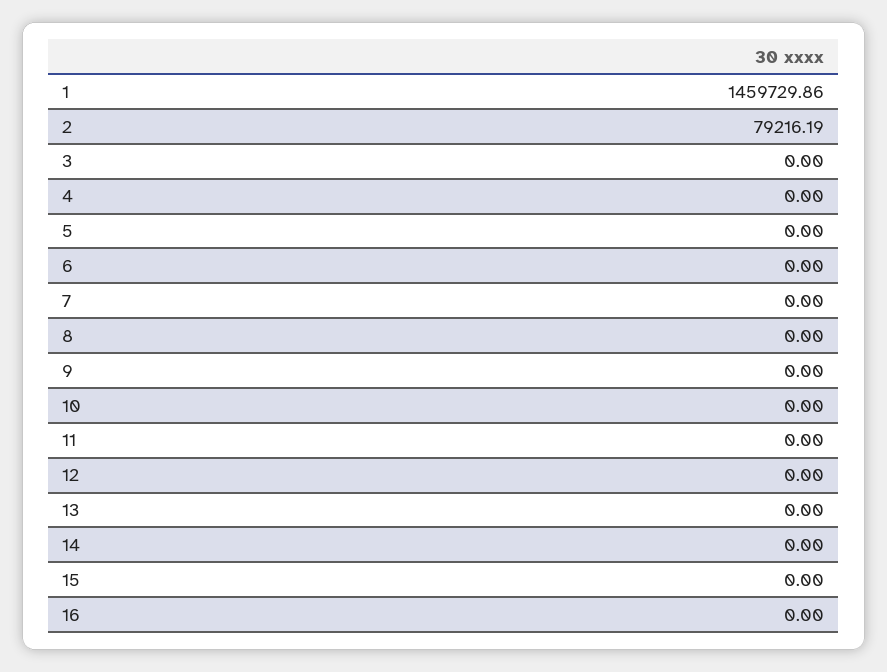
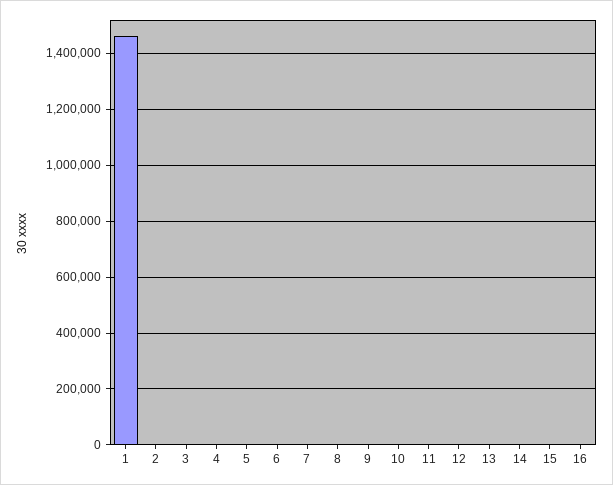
2: 79216.19 -> 0

